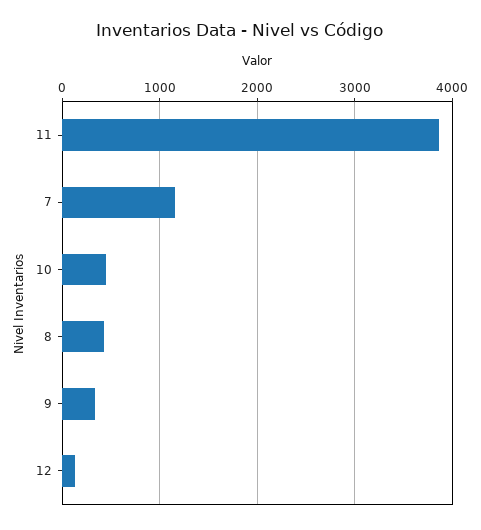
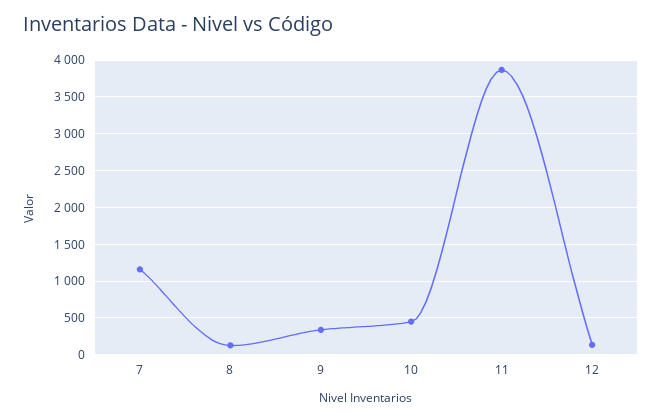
8: 400 -> 100

